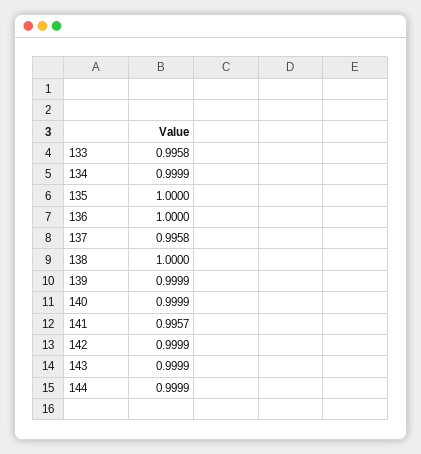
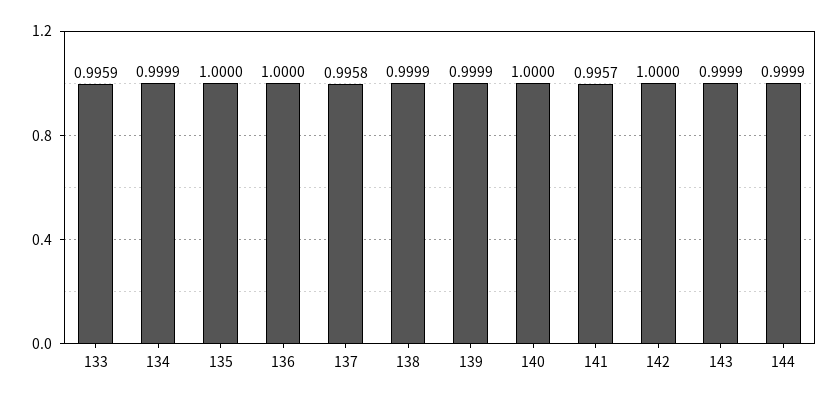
133: 0.9958 -> 0.9959
138: 1 -> 0.9999
140: 0.9999 -> 1
142: 0.9999 -> 1

